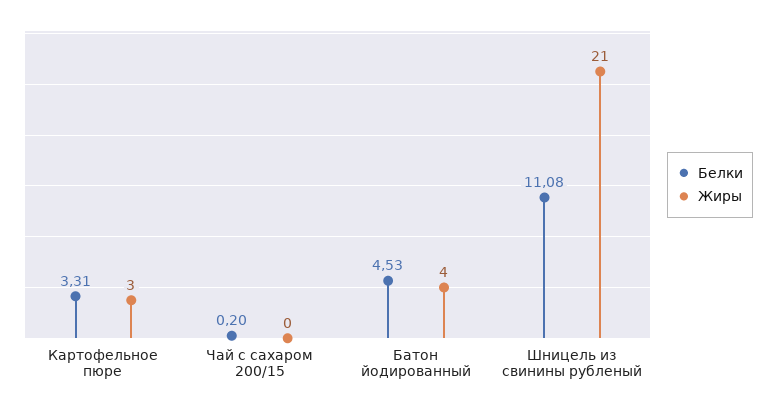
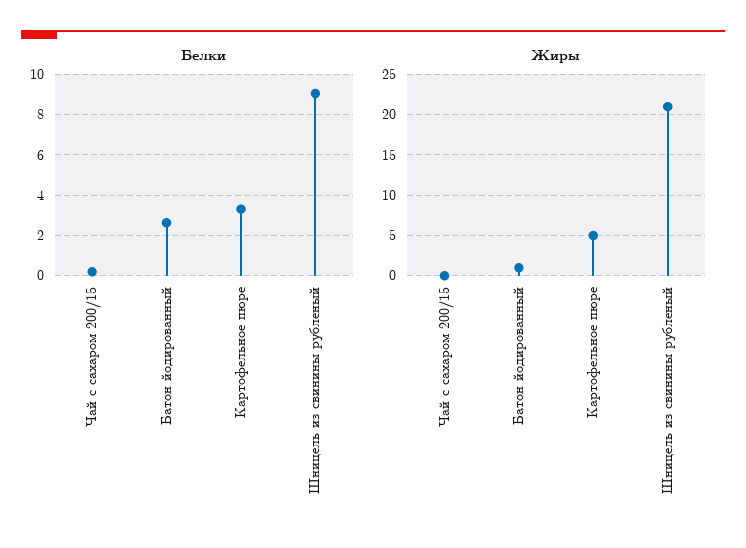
Жиры, Картофельное пюре: 3 -> 5
Белки, Батон йодированный: 4.53 -> 2.5
Жиры, Батон йодированный: 4 -> 1
Белки, Шницель из свинины рубленый: 11.08 -> 9

